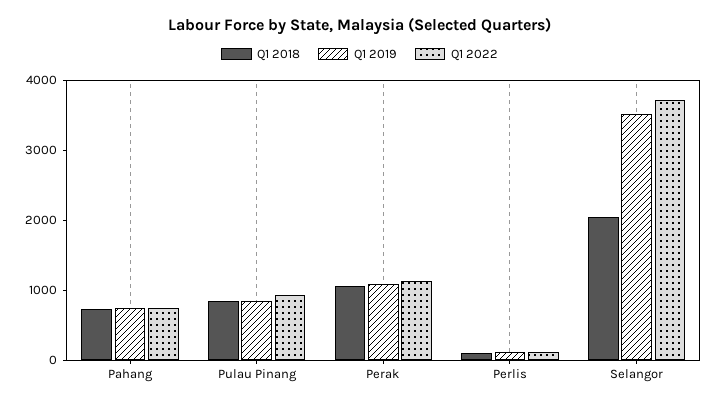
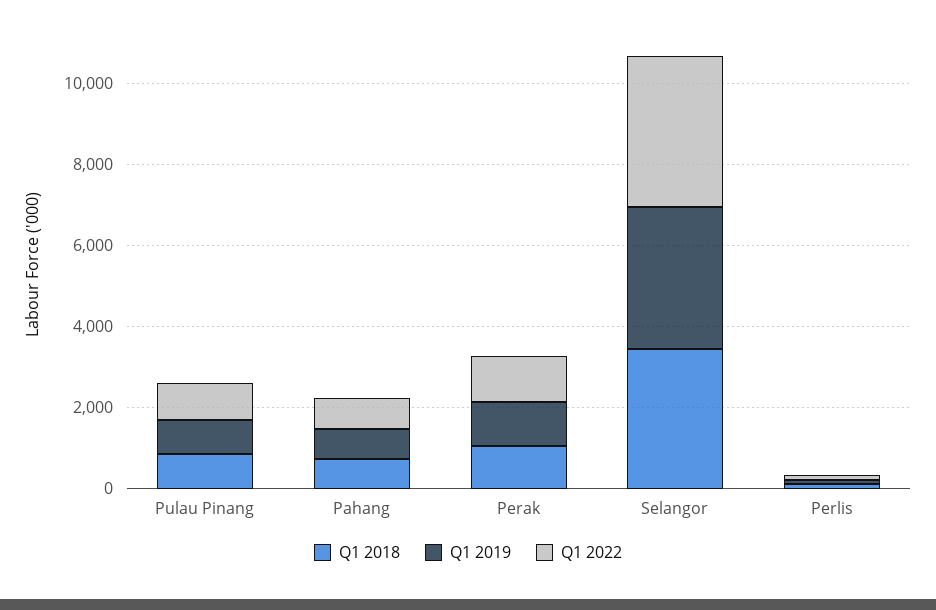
Q1 2018, Selangor: 2000 -> 3500

